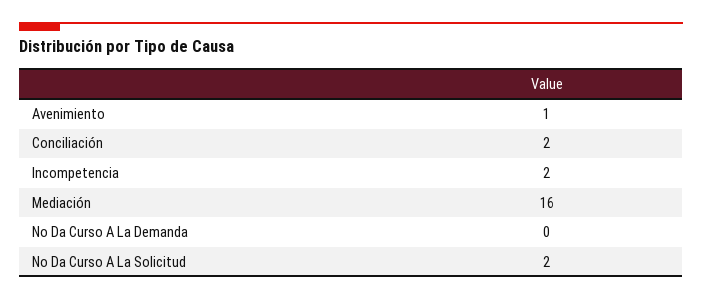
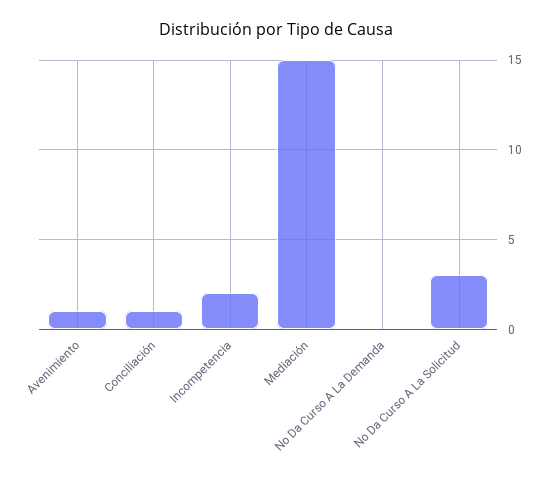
Conciliación: 2 -> 1
Mediación: 16 -> 15
No Da Curso A La Solicitud: 2 -> 3

